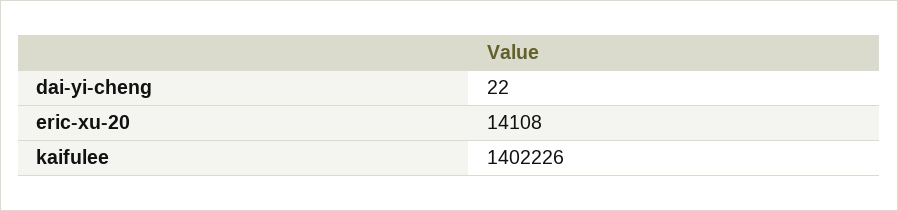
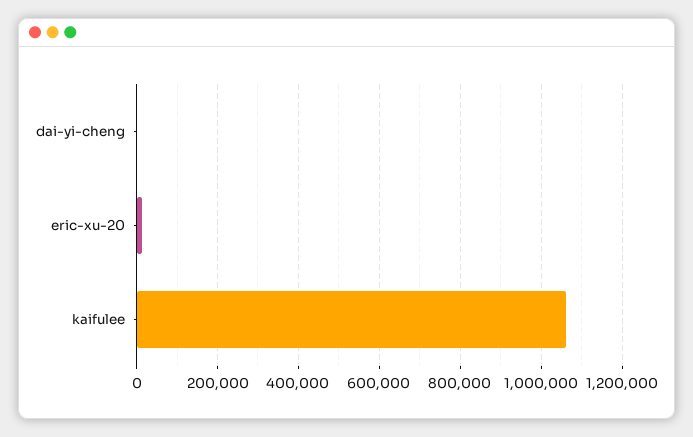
kaifulee: 1402226 -> 1060000

